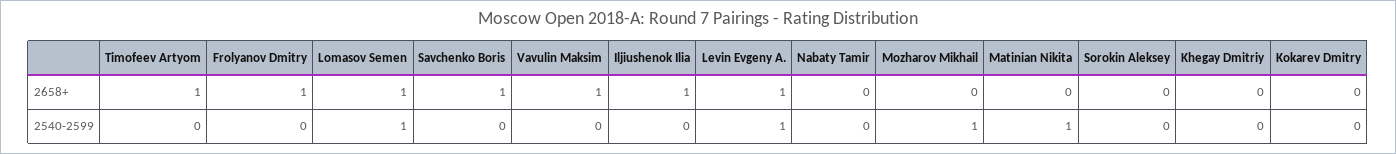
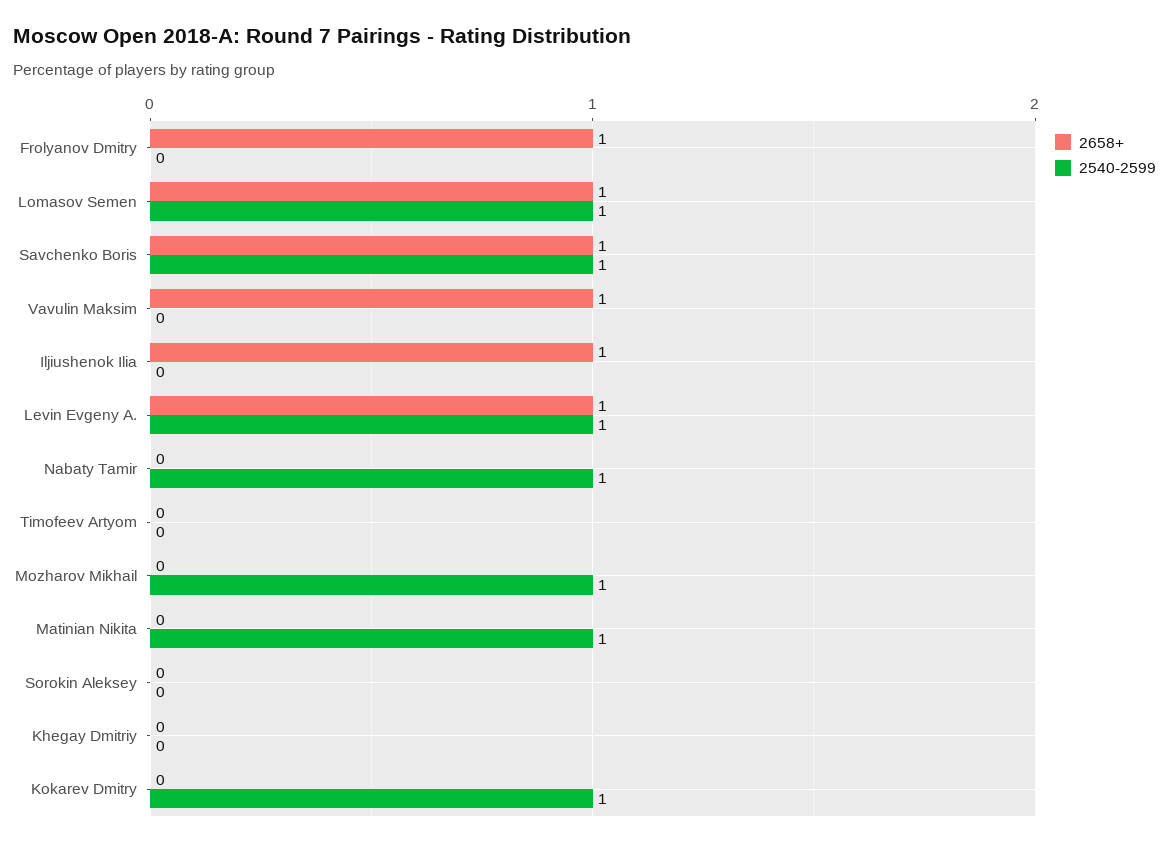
2658+, Timofeev Artyom: 1 -> 0
2540-2599, Savchenko Boris: 0 -> 1
2540-2599, Nabaty Tamir: 0 -> 1
2540-2599, Kokarev Dmitry: 0 -> 1

